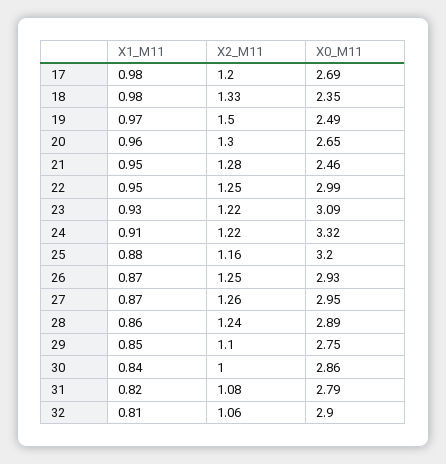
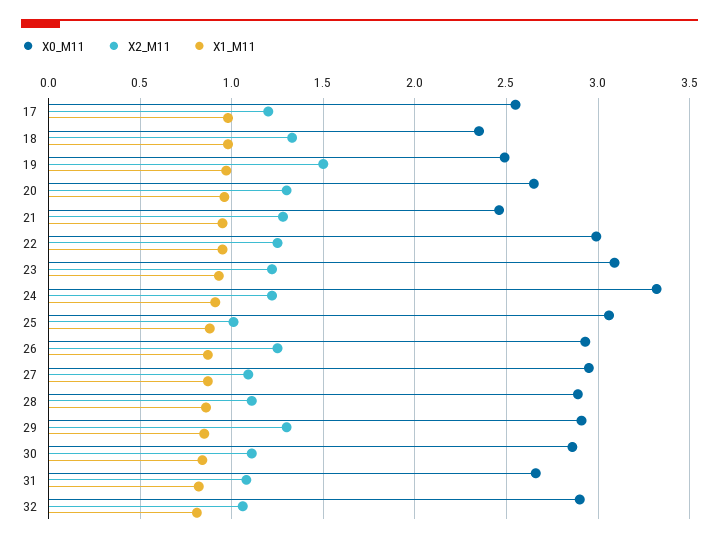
X0_M11, 17: 2.69 -> 2.55
X2_M11, 25: 1.16 -> 1
X0_M11, 25: 3.2 -> 3.05
X2_M11, 27: 1.26 -> 1.1
X2_M11, 28: 1.24 -> 1.1
X2_M11, 29: 1.1 -> 1.3
X0_M11, 29: 2.75 -> 2.9
X2_M11, 30: 1 -> 1.1
X0_M11, 31: 2.79 -> 2.65

